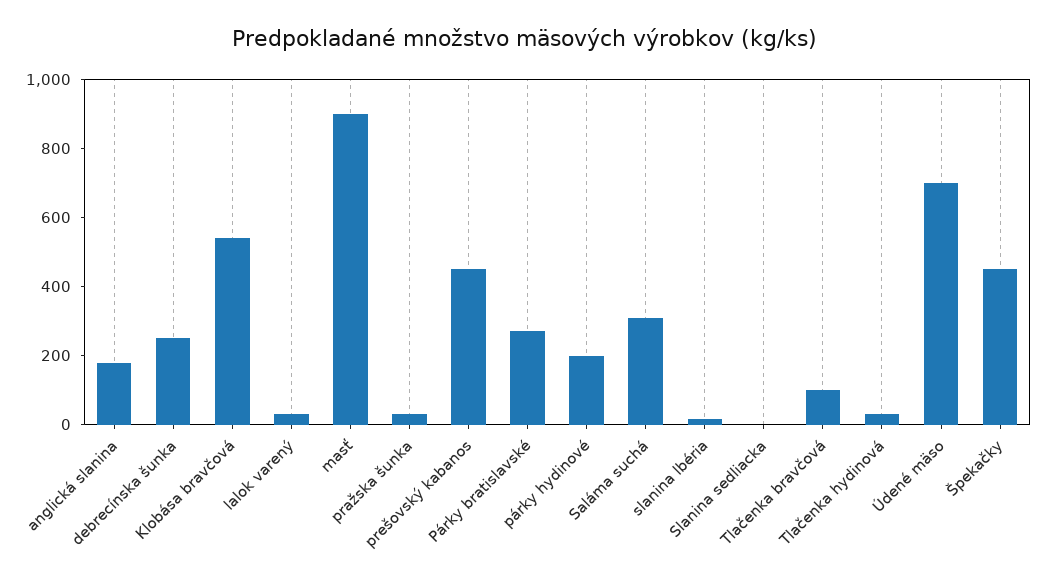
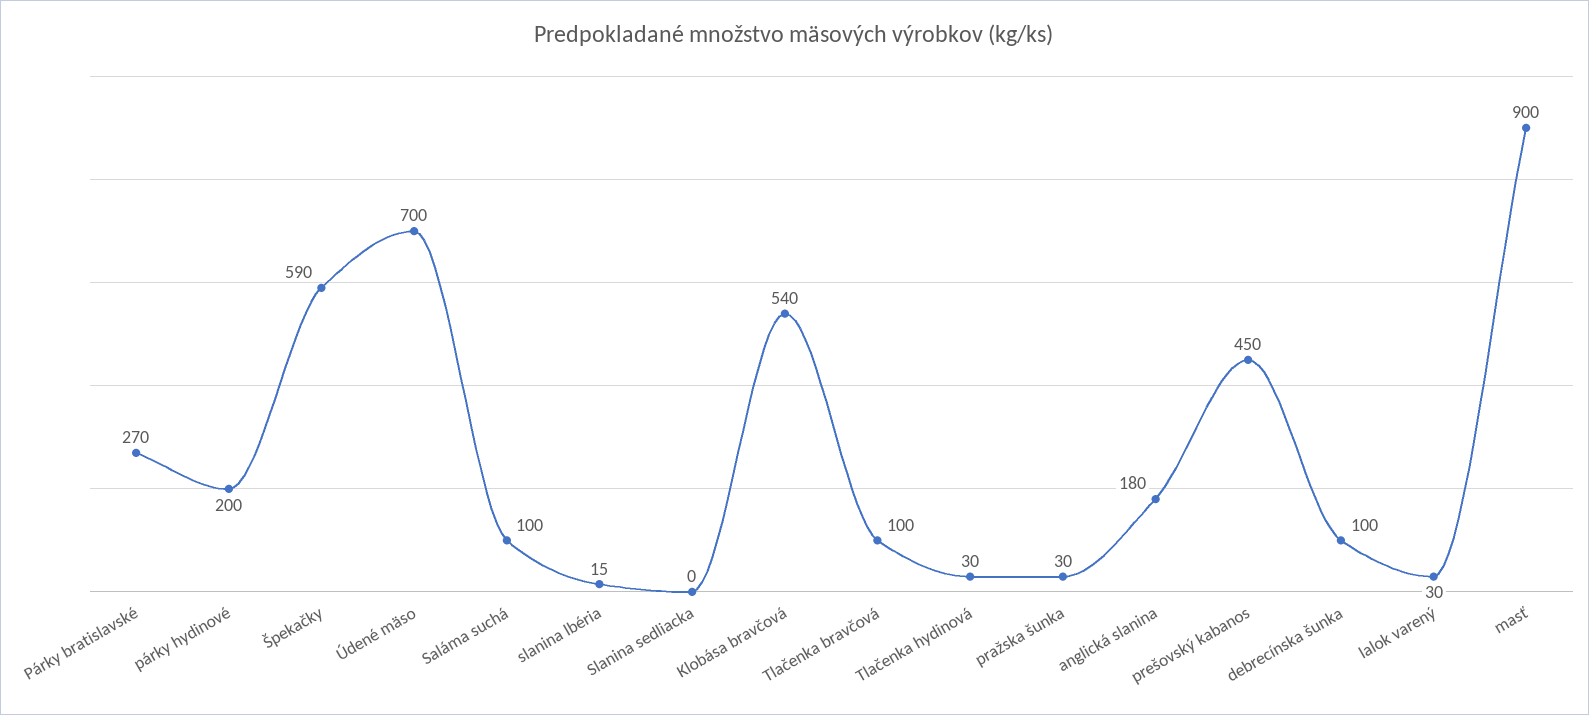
debrecínska šunka: 250 -> 100
Saláma suchá: 300 -> 100
Špekačky: 450 -> 590

